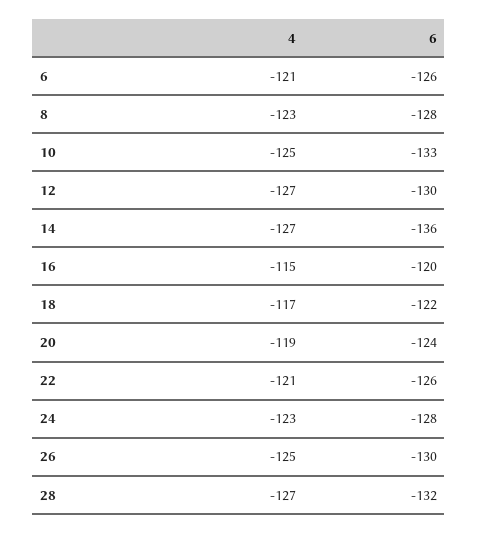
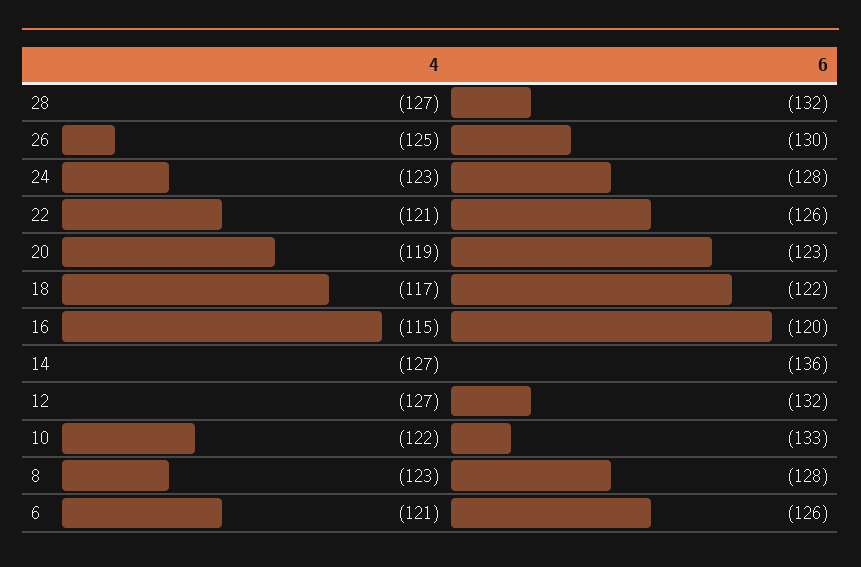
4, 10: -125 -> -122
6, 12: -130 -> -132
6, 20: -124 -> -123

